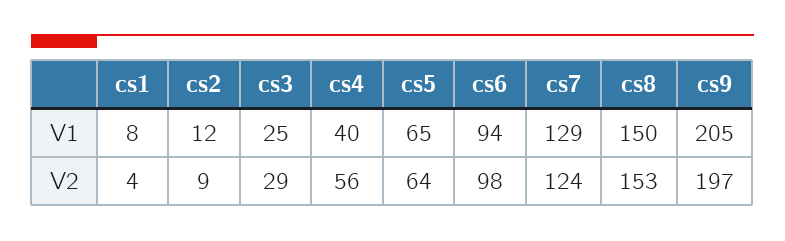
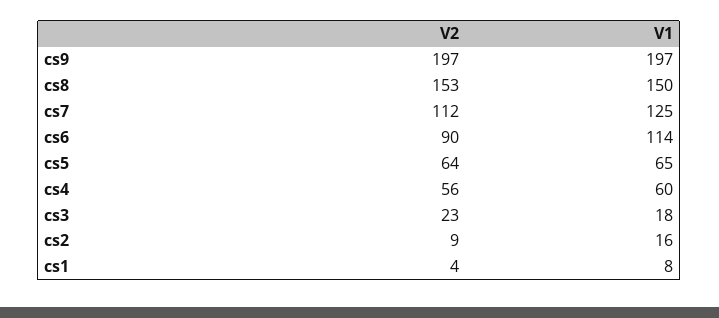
cs2, V1: 12 -> 16
cs3, V1: 25 -> 18
cs4, V1: 40 -> 60
cs6, V1: 94 -> 114
cs7, V1: 129 -> 125
cs9, V1: 205 -> 197
cs3, V2: 29 -> 23
cs6, V2: 98 -> 90
cs7, V2: 124 -> 112

